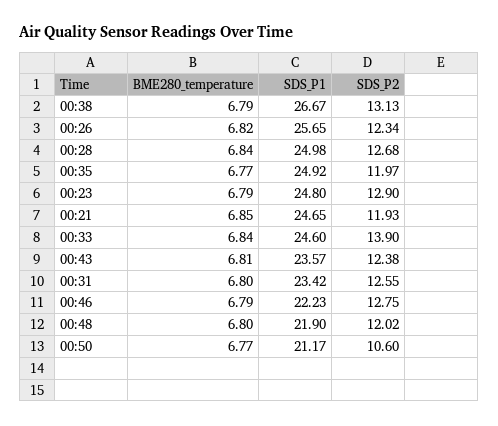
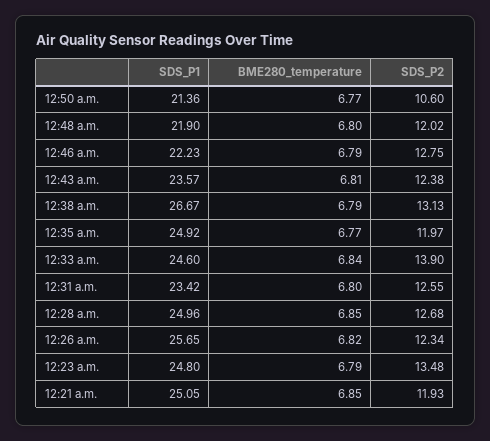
BME280_temperature, 00:28: 6.84 -> 6.85
SDS_P1, 00:28: 24.98 -> 24.96
SDS_P2, 00:23: 12.9 -> 13.48
SDS_P1, 00:21: 24.65 -> 25.05
SDS_P1, 00:50: 21.17 -> 21.36

